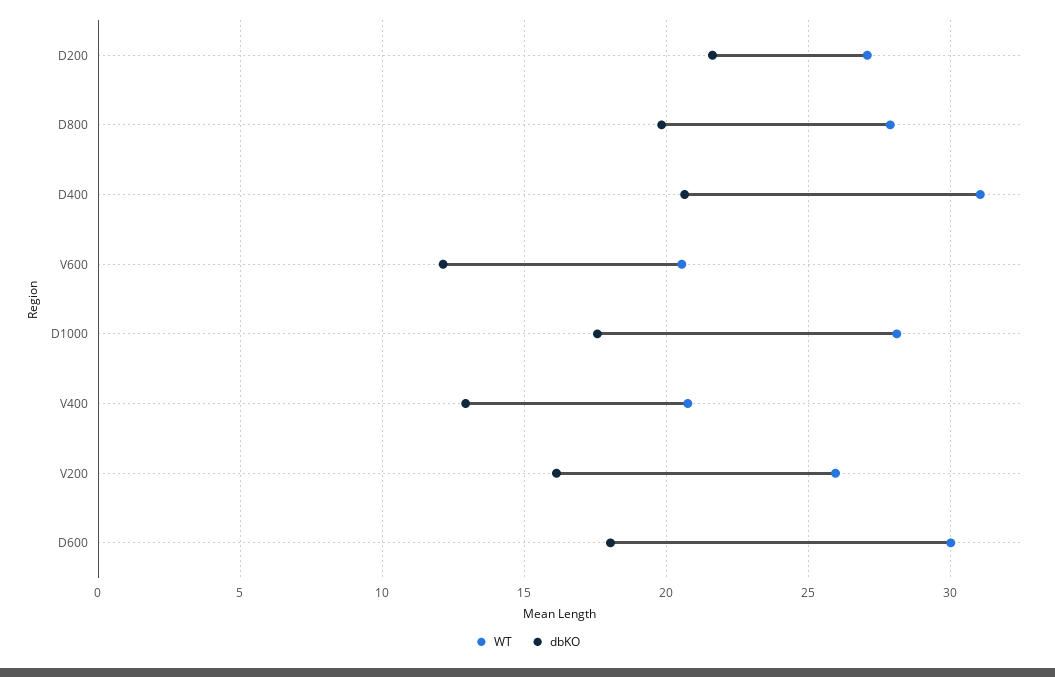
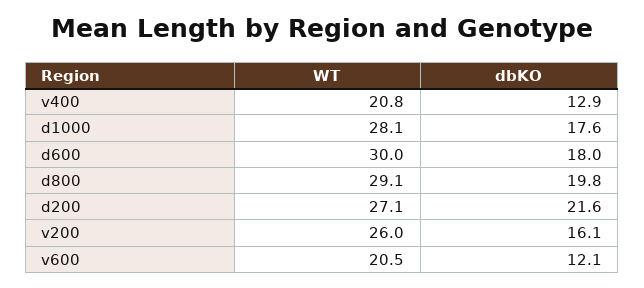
WT, D800: 28 -> 29.1
WT, D400: 31 -> none
dbKO, D400: 20.5 -> none

